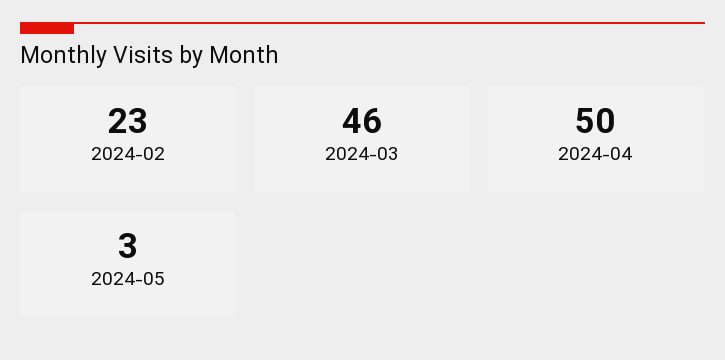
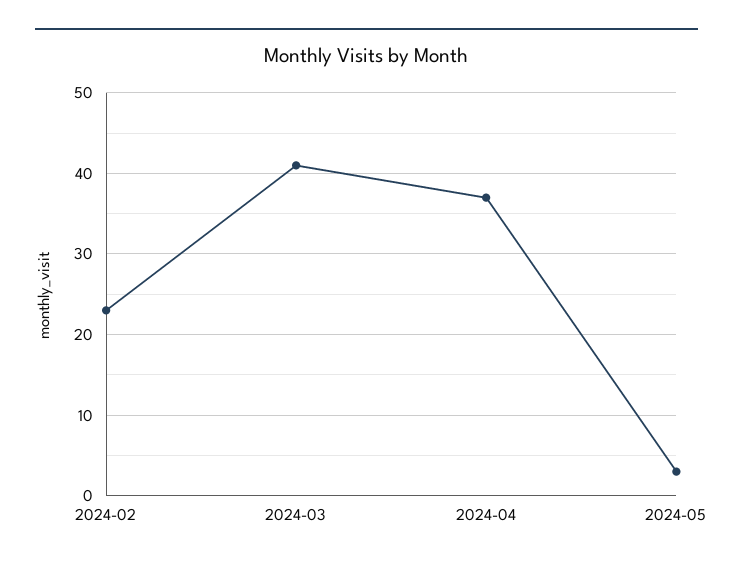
2024-03: 46 -> 41
2024-04: 50 -> 37

